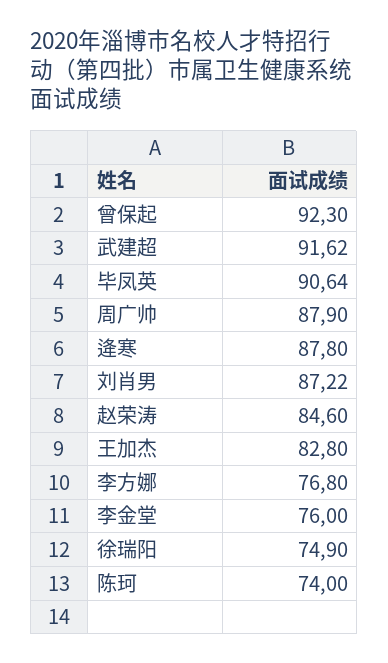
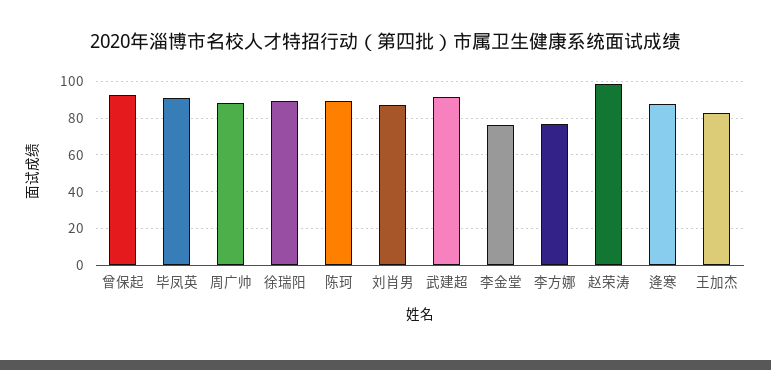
赵荣涛: 84.6 -> 100
徐瑞阳: 74.9 -> 90
陈珂: 74 -> 90

